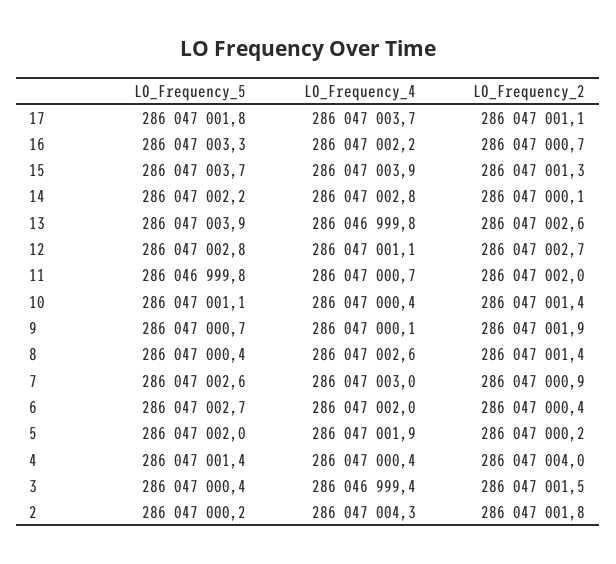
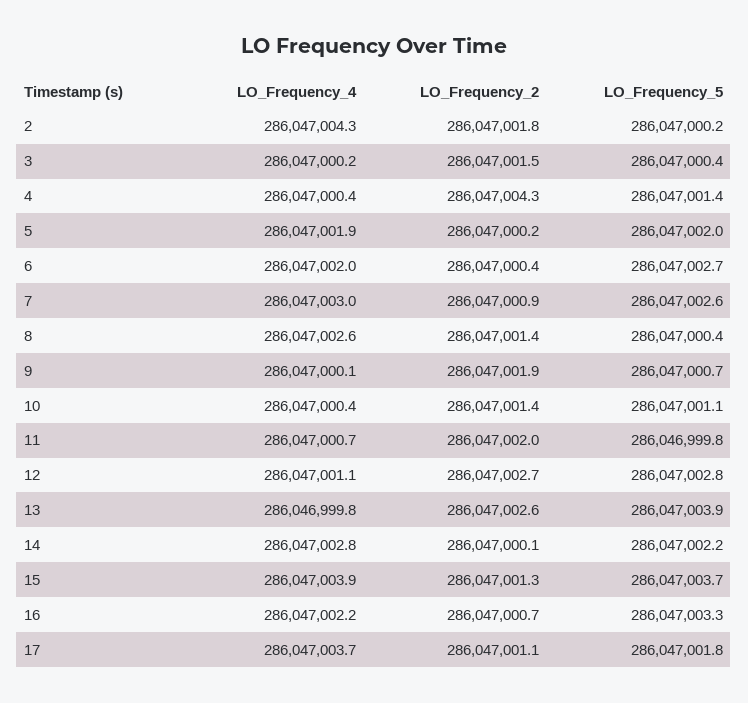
LO_Frequency_2, 4: 286047004 -> 286047004.3
LO_Frequency_4, 3: 286046999.4 -> 286047000.2

